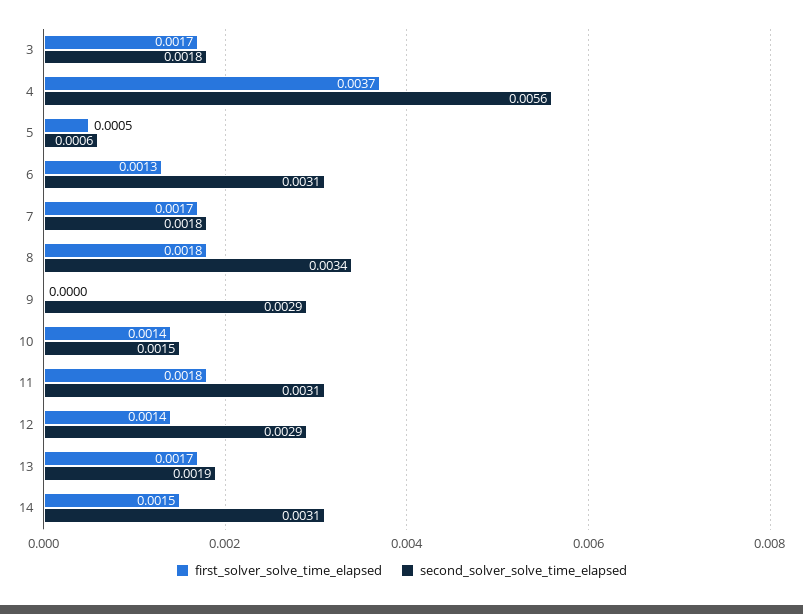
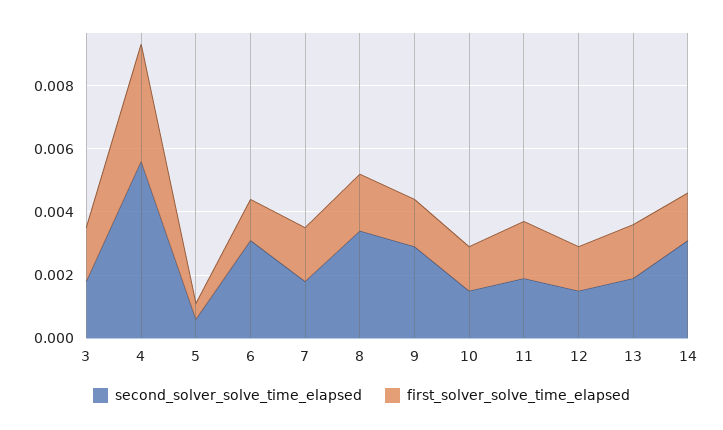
first_solver_solve_time_elapsed, 9: 0 -> 0.0015
second_solver_solve_time_elapsed, 11: 0.0031 -> 0.002
second_solver_solve_time_elapsed, 12: 0.0029 -> 0.0015

